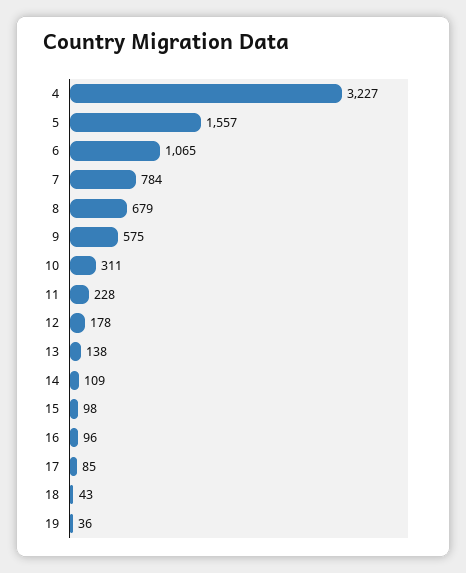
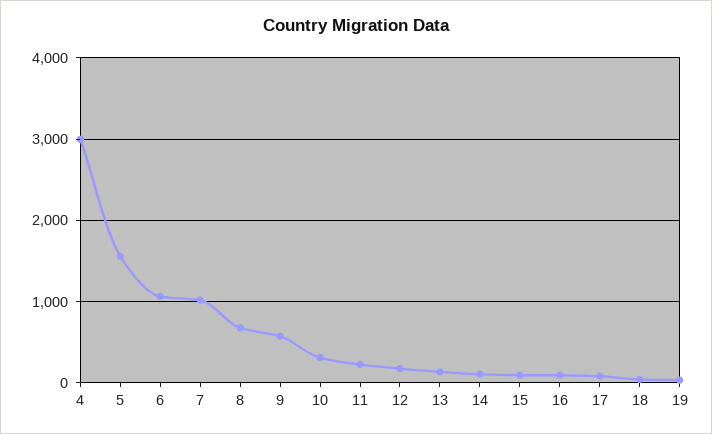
4: 3227 -> 3000
7: 784 -> 1000

